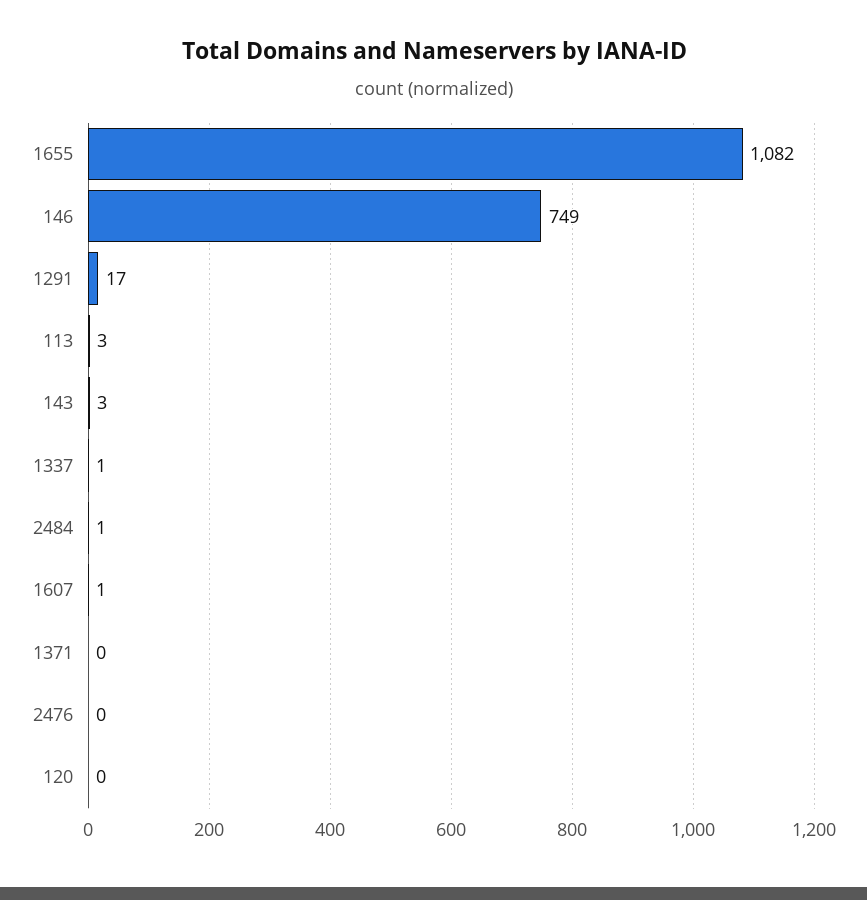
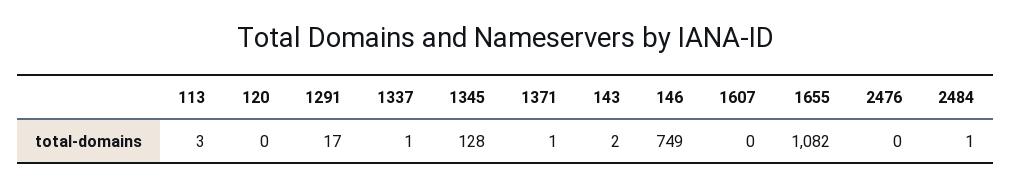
143: 3 -> 2
1607: 1 -> 0
1371: 0 -> 1
1345: none -> 128

